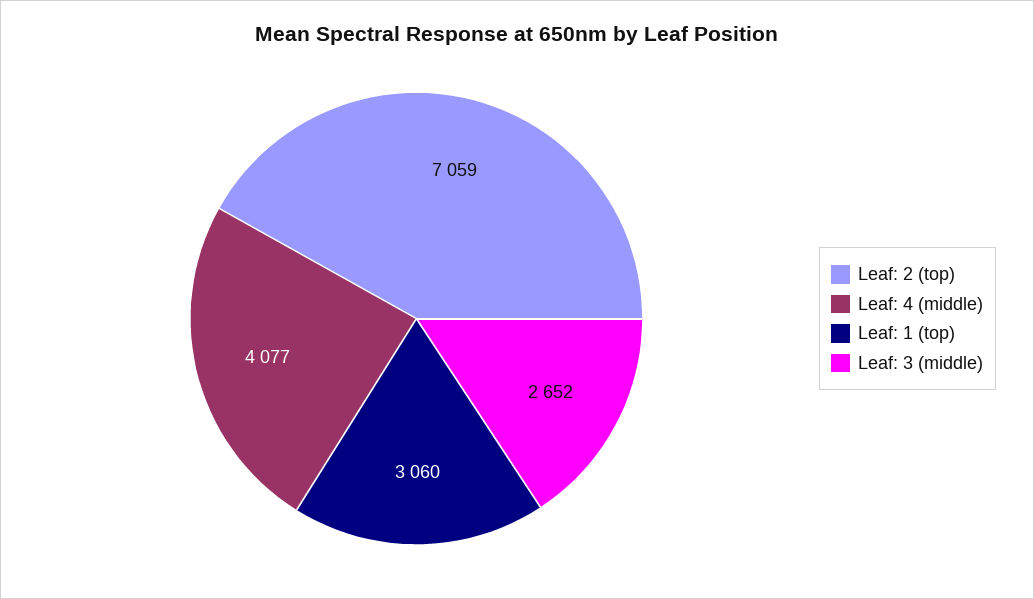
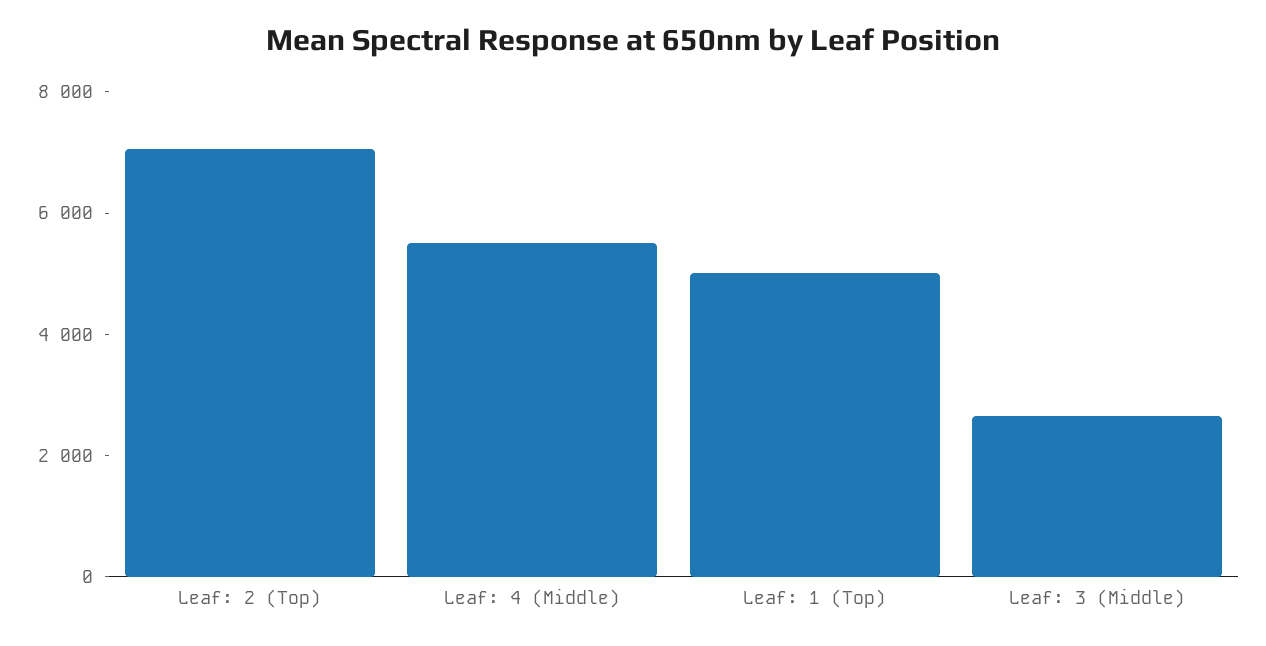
Leaf: 4 (middle): 4077 -> 5500
Leaf: 1 (top): 3060 -> 5000

